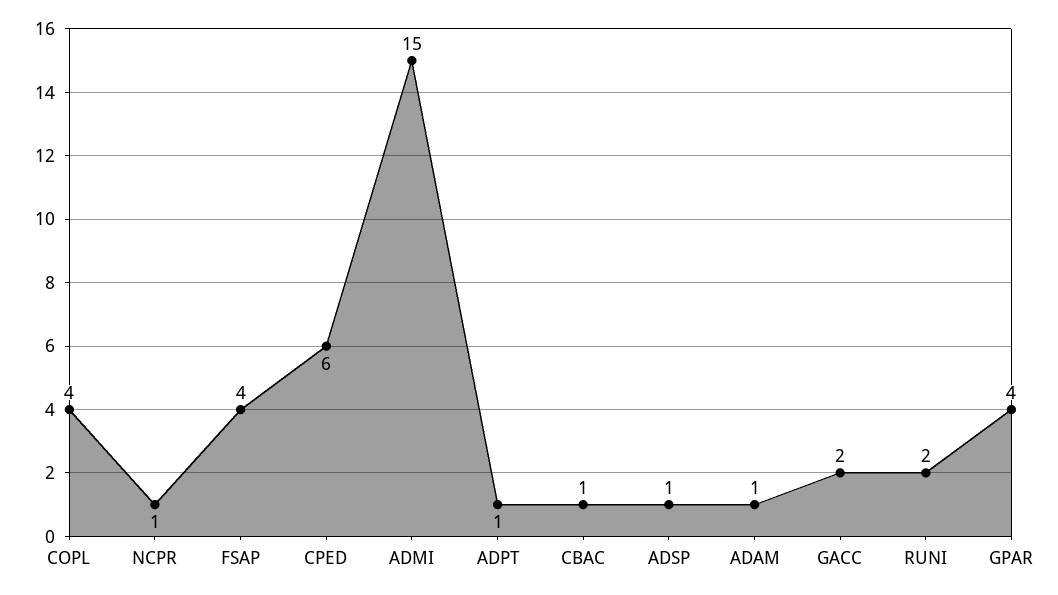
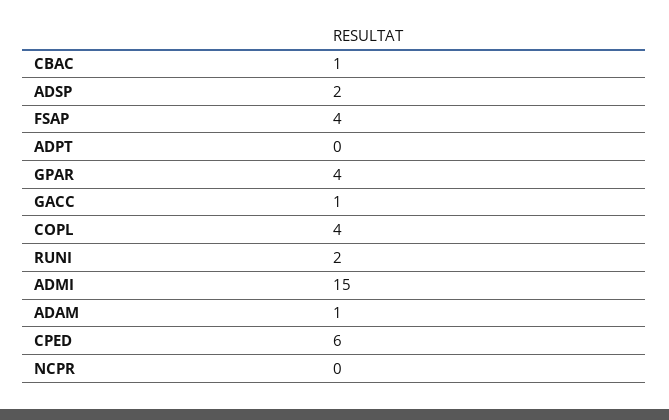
NCPR: 1 -> 0
ADPT: 1 -> 0
ADSP: 1 -> 2
GACC: 2 -> 1

